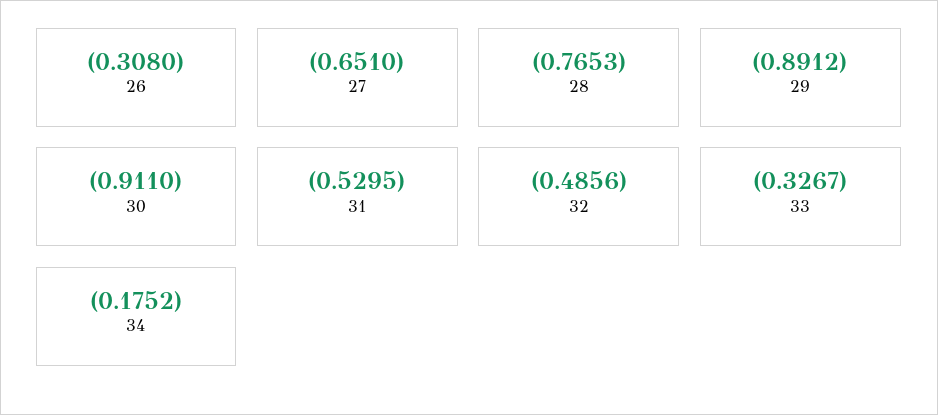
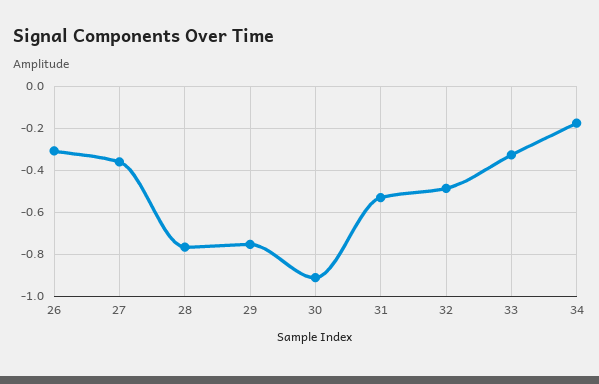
27: -0.651 -> -0.35
29: -0.8912 -> -0.75

